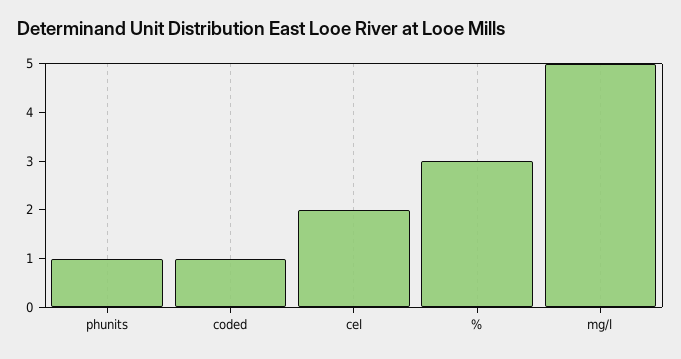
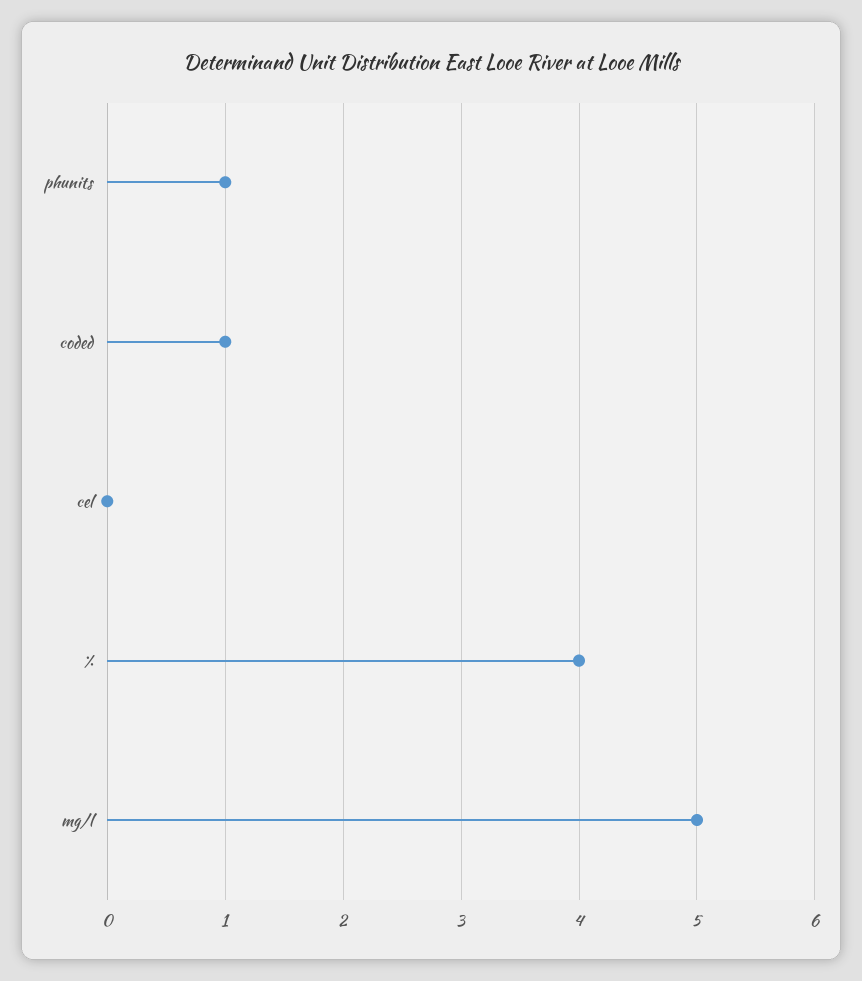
cel: 2 -> 0
%: 3 -> 4

